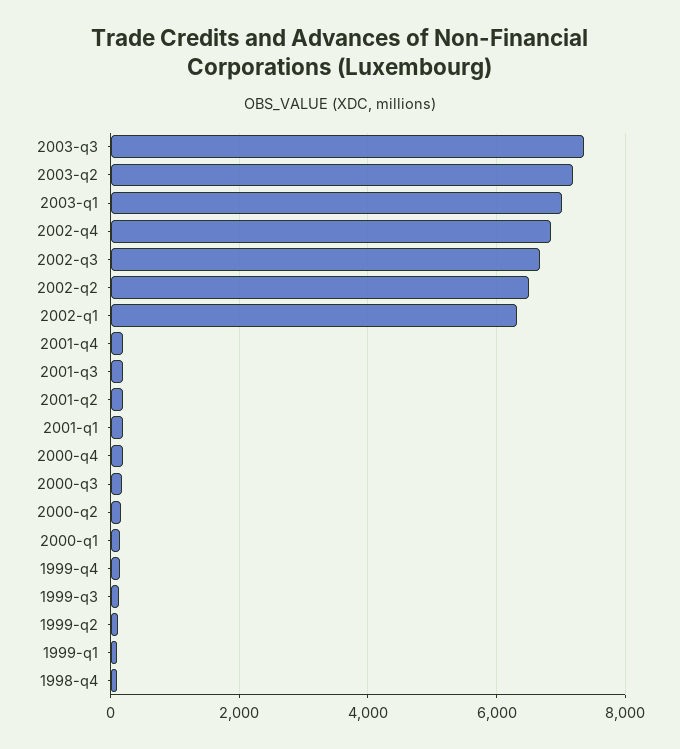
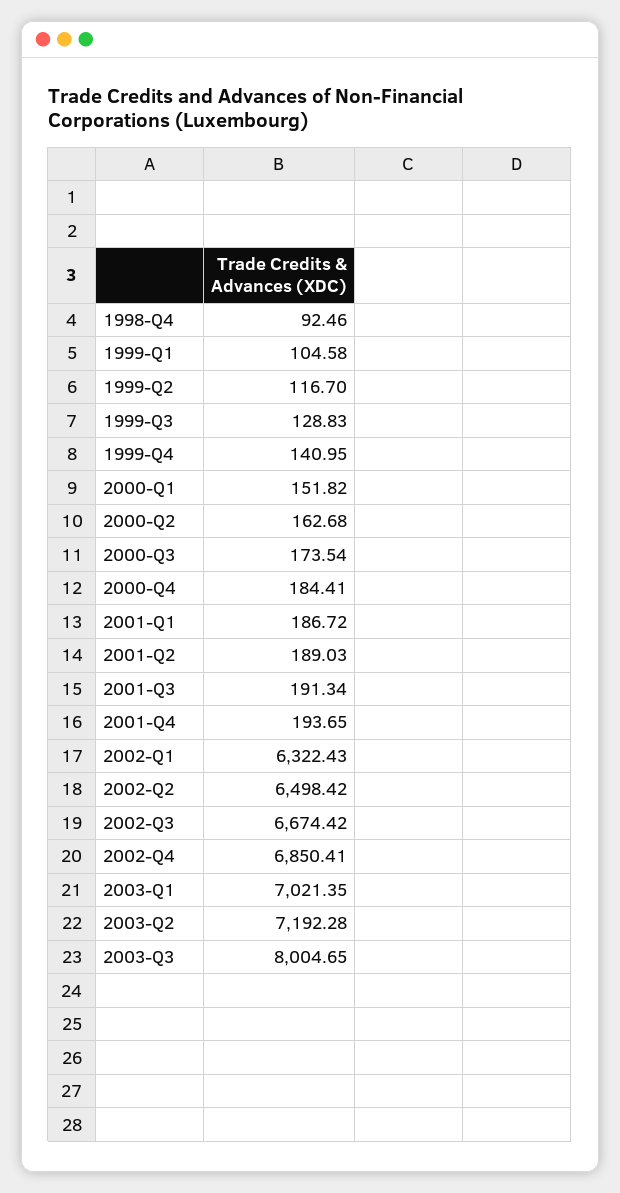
2003-q3: 7400 -> 8004.65

